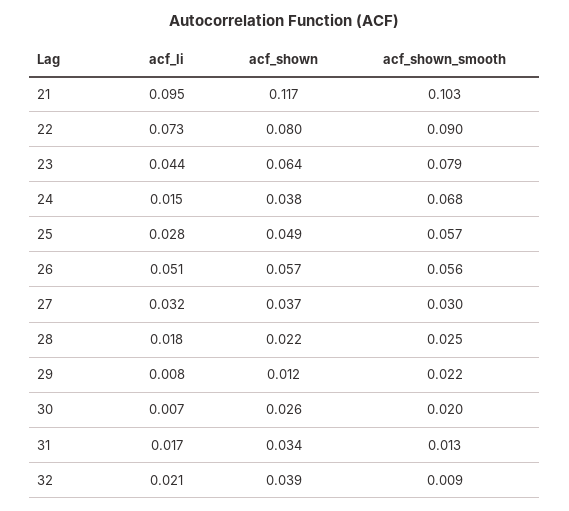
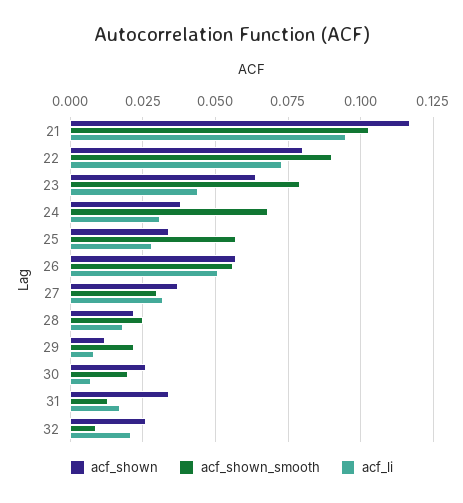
acf_li, 24: 0.015 -> 0.03
acf_shown, 25: 0.049 -> 0.035
acf_shown, 32: 0.039 -> 0.025

